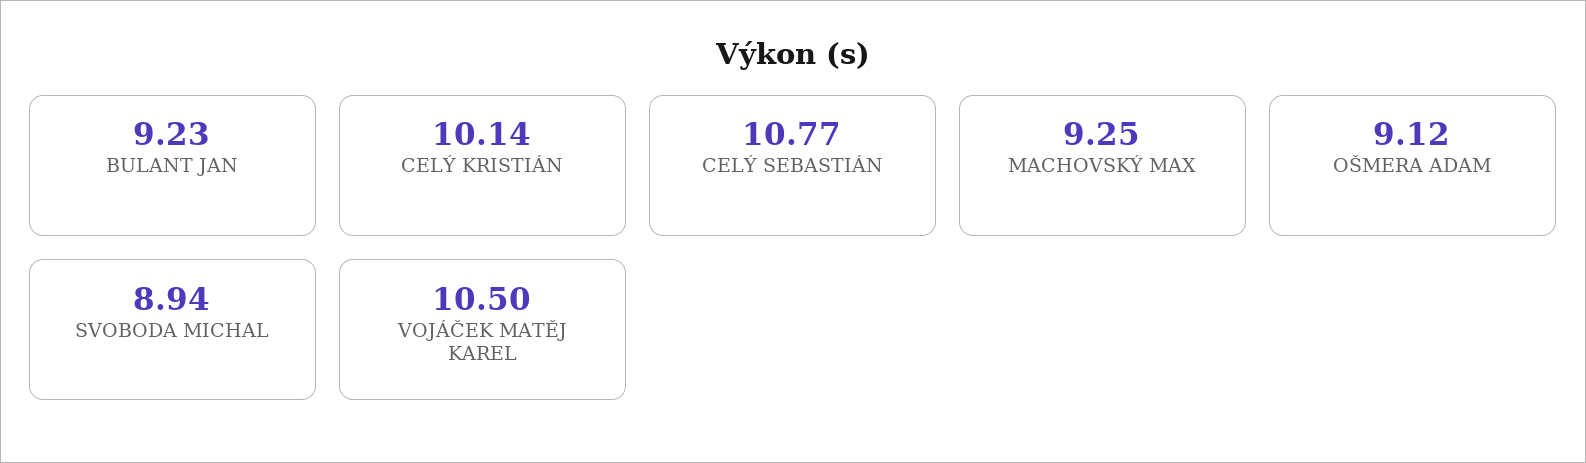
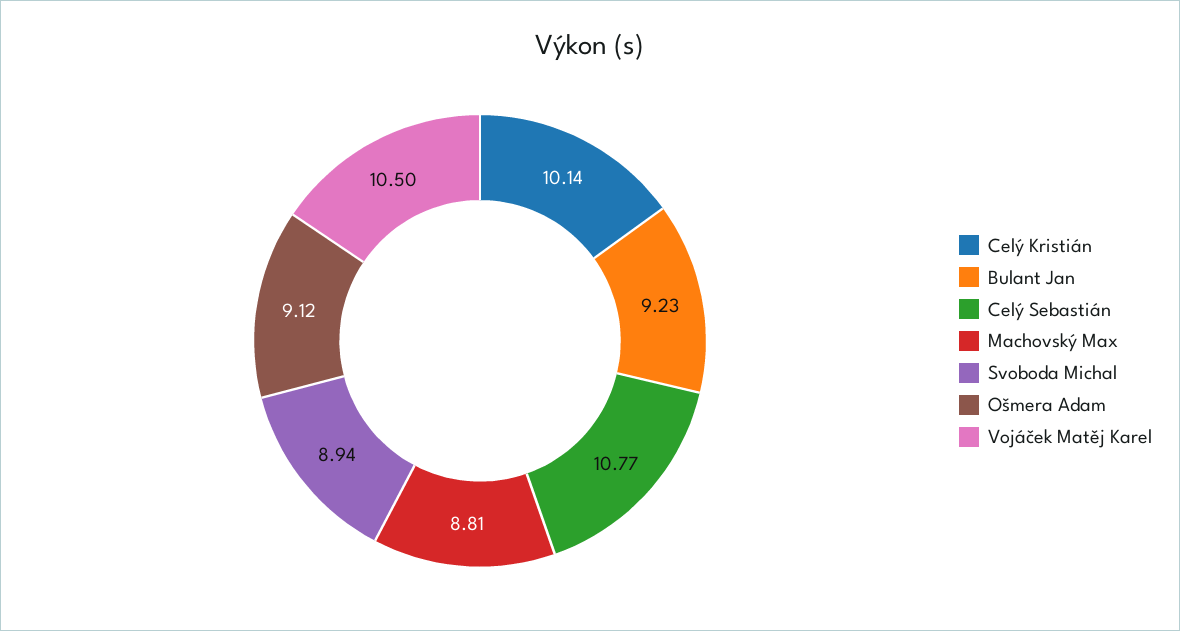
MACHOVSKÝ MAX: 9.25 -> 8.81

